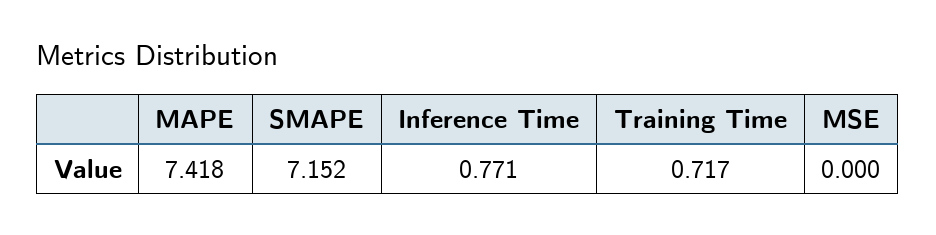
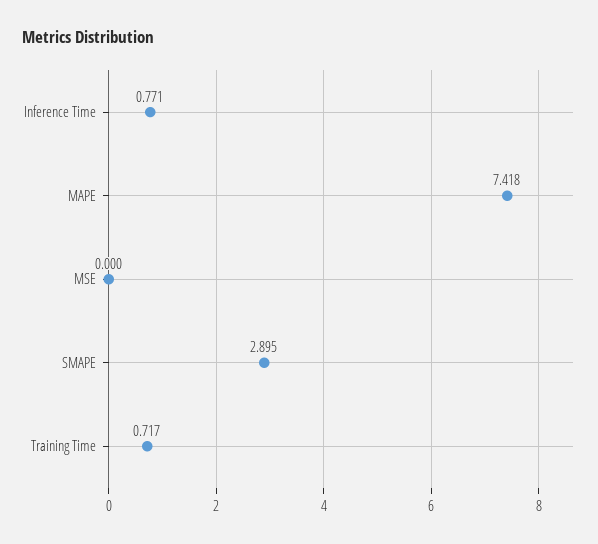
SMAPE: 7.152 -> 2.895

